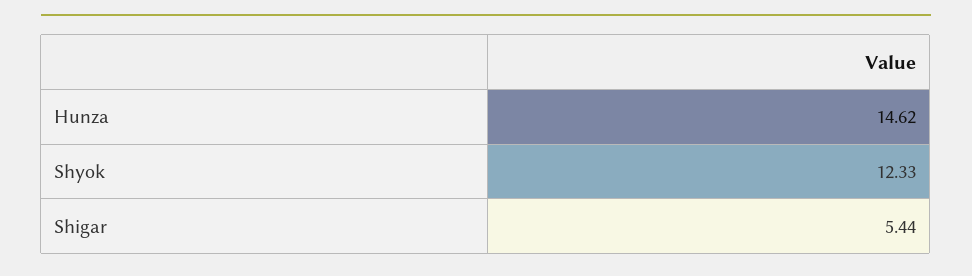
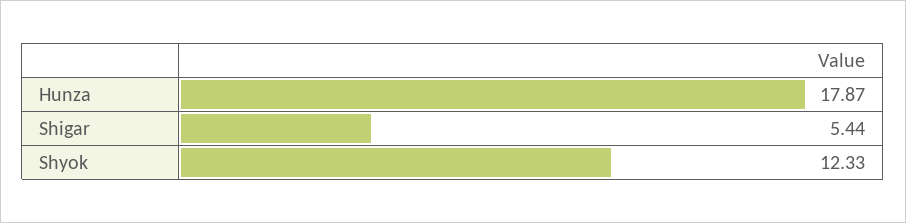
Hunza: 14.62 -> 17.87

